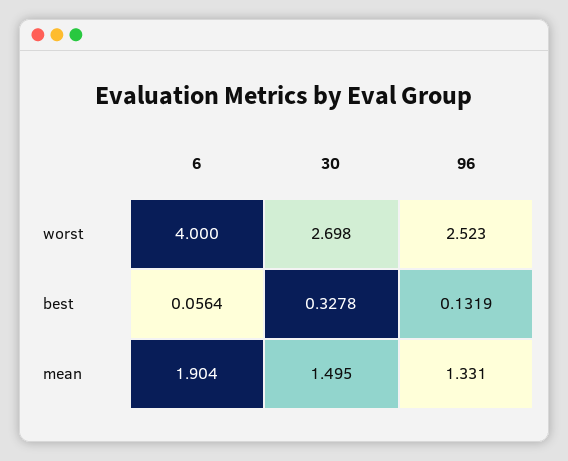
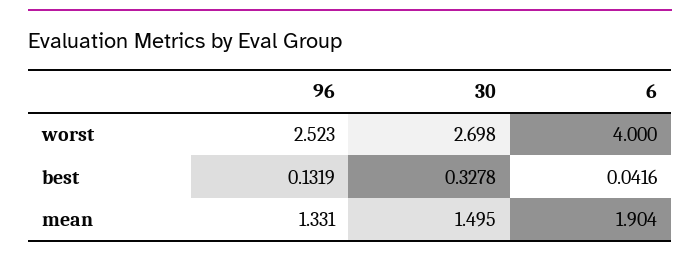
6, best: 0.0564 -> 0.0416

